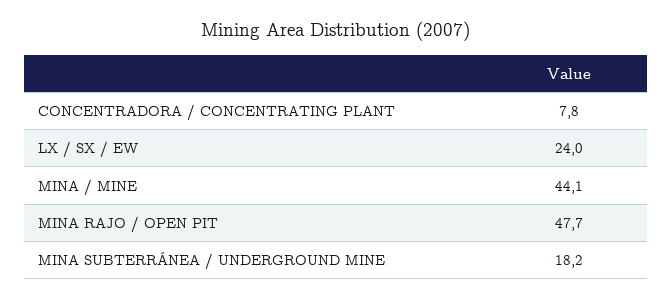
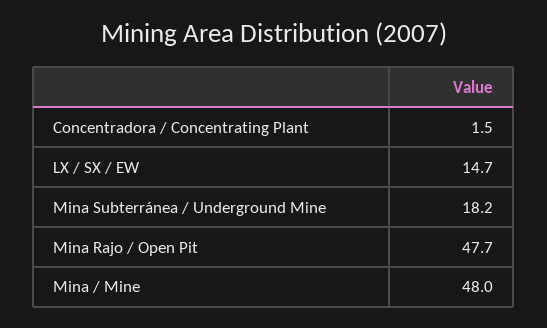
CONCENTRADORA / CONCENTRATING PLANT: 7.8 -> 1.5
LX / SX / EW: 24 -> 14.7
MINA / MINE: 44.1 -> 48

